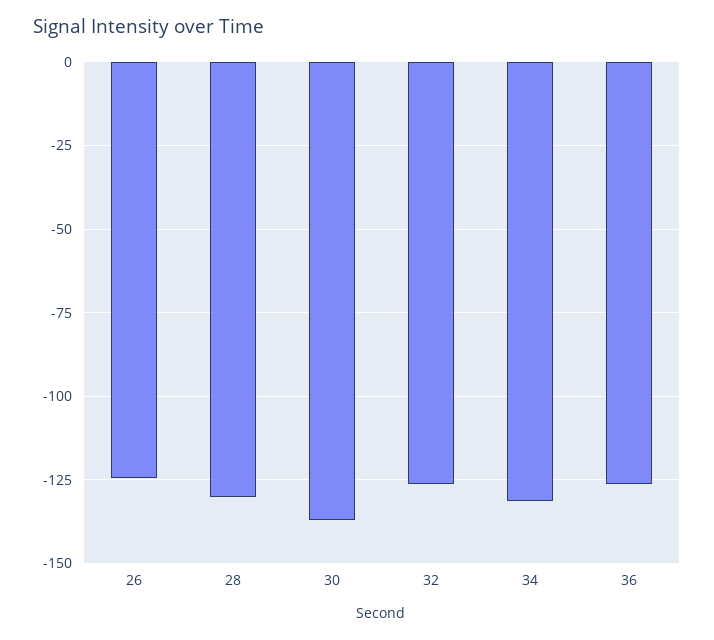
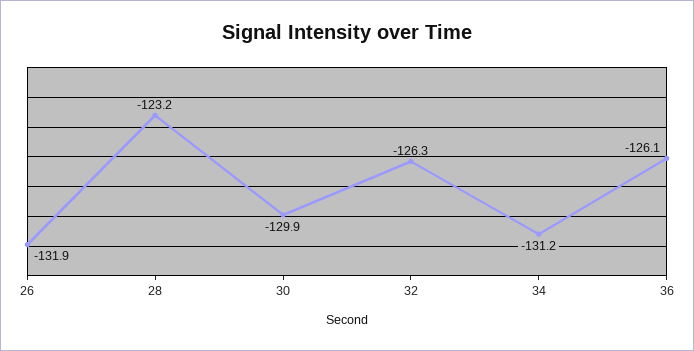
26: -125 -> -131.9
28: -130 -> -123.2
30: -137.5 -> -129.9

